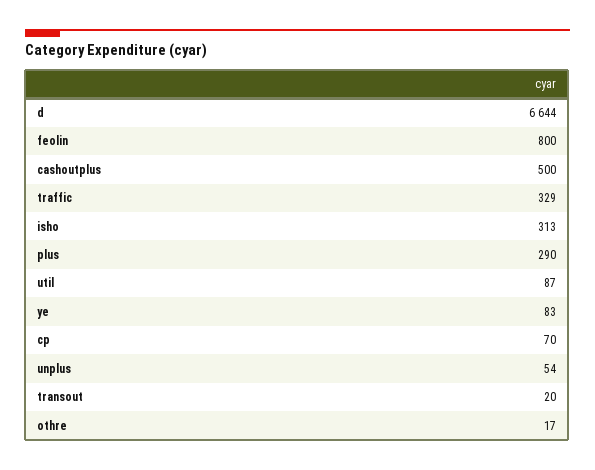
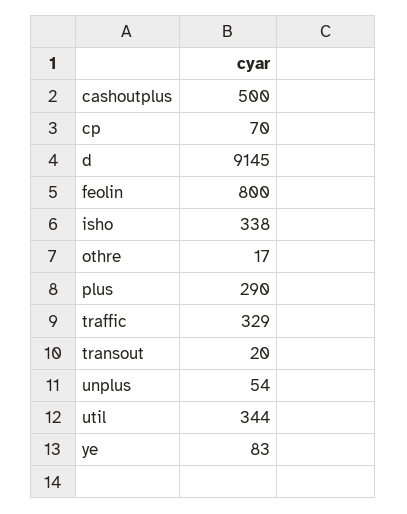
d: 6644 -> 9145
isho: 313 -> 338
util: 87 -> 344

